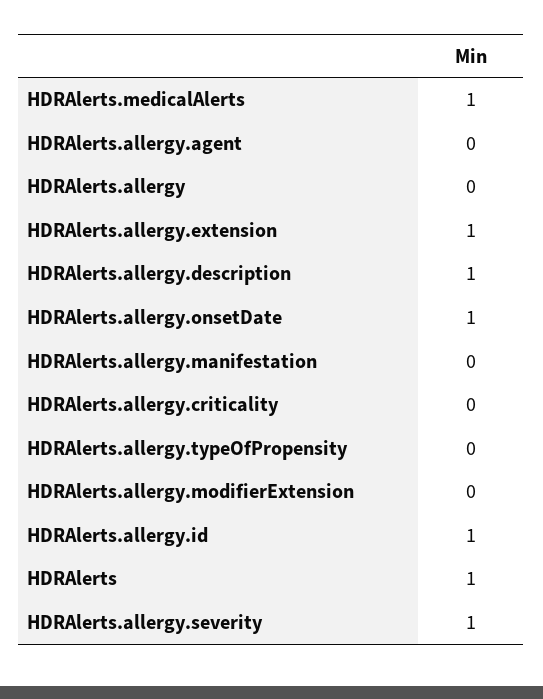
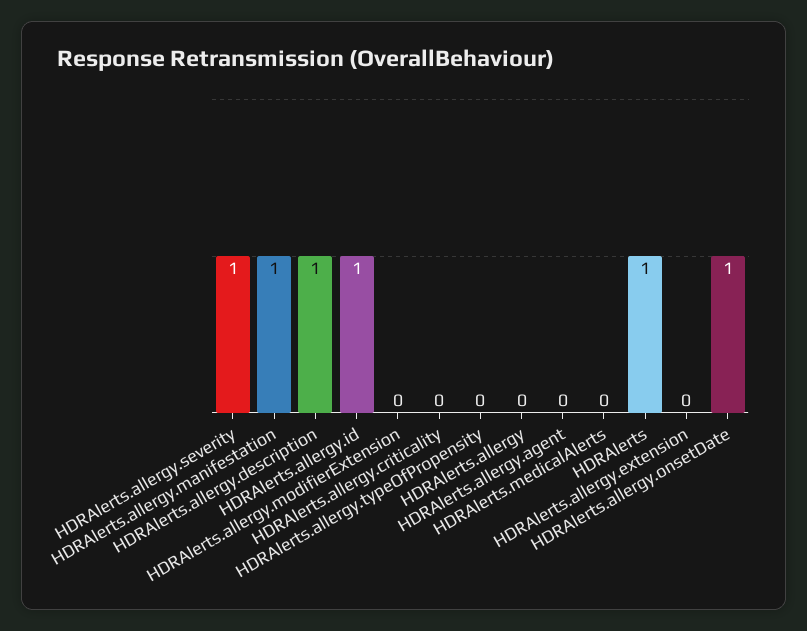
HDRAlerts.medicalAlerts: 1 -> 0
HDRAlerts.allergy.extension: 1 -> 0
HDRAlerts.allergy.manifestation: 0 -> 1

